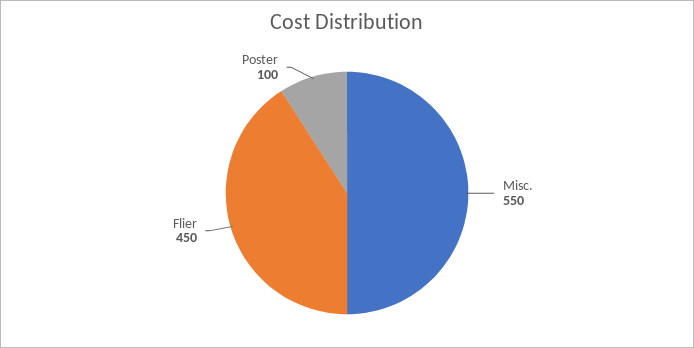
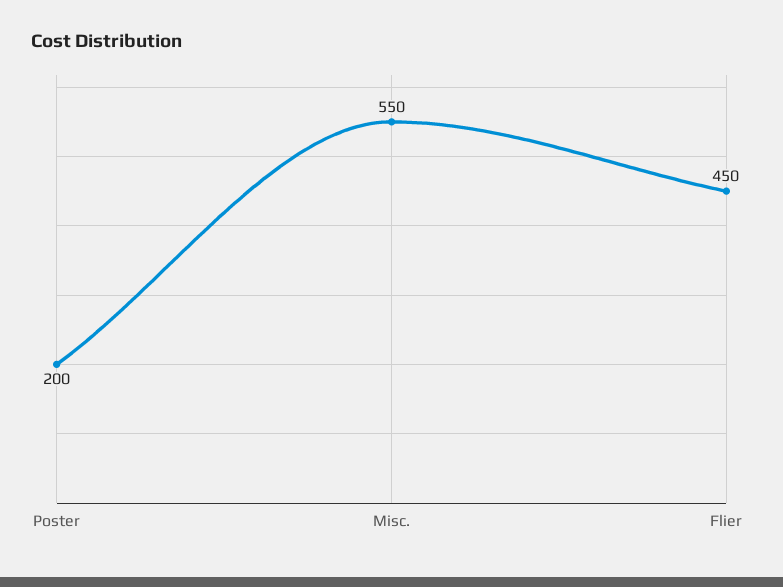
Poster: 100 -> 200

